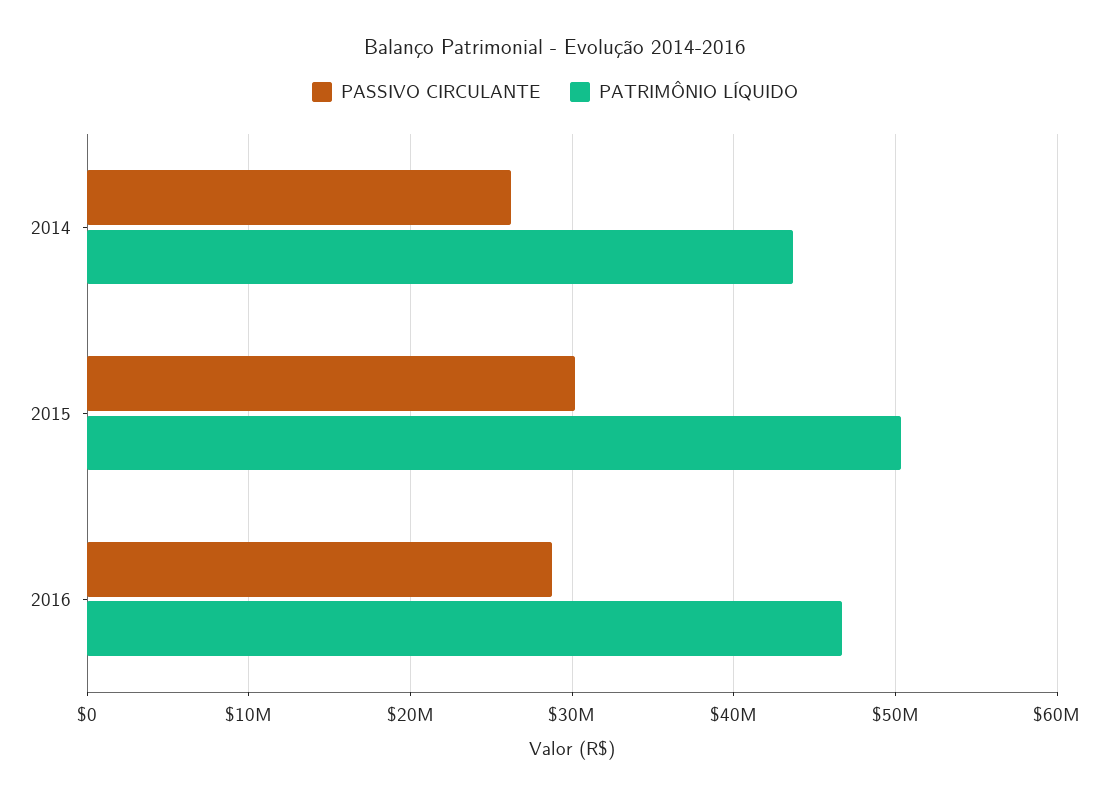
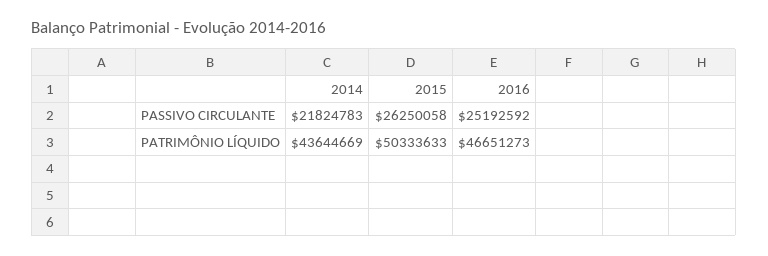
PASSIVO CIRCULANTE, 2014: 26000000 -> 21824783
PASSIVO CIRCULANTE, 2015: 30000000 -> 26250058
PASSIVO CIRCULANTE, 2016: 29000000 -> 25192592

